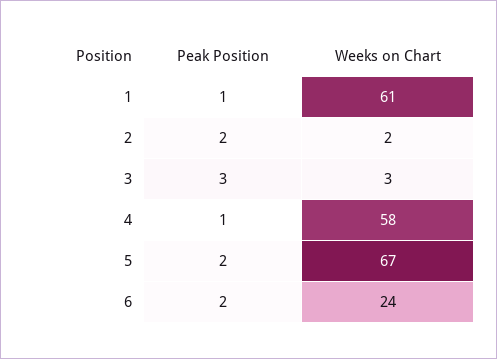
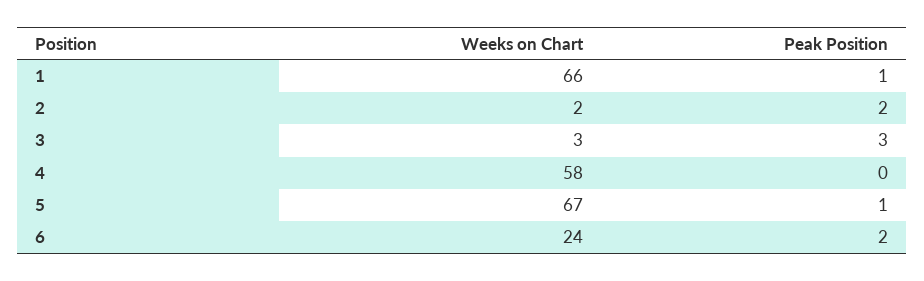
Weeks on Chart, 1: 61 -> 66
Peak Position, 4: 1 -> 0
Peak Position, 5: 2 -> 1

